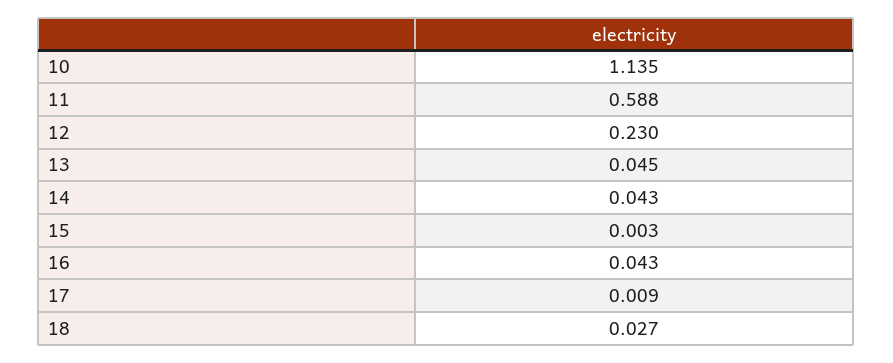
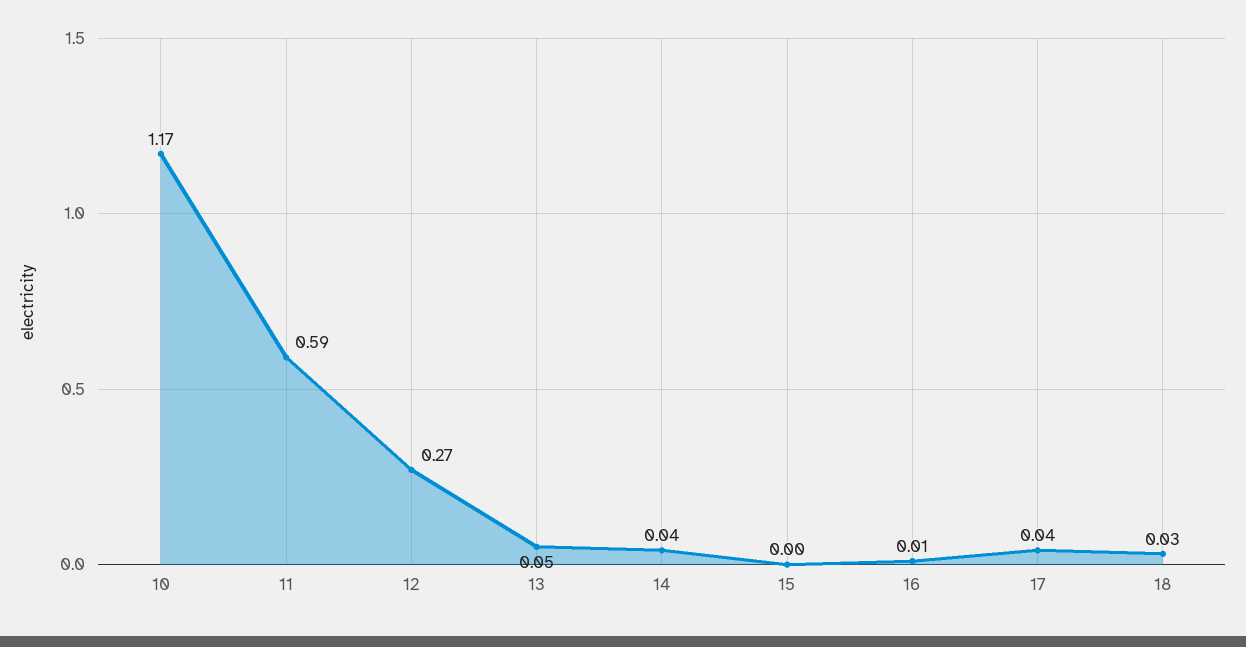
10: 1.135 -> 1.17
12: 0.23 -> 0.27
16: 0.043 -> 0.01
17: 0.009 -> 0.04

